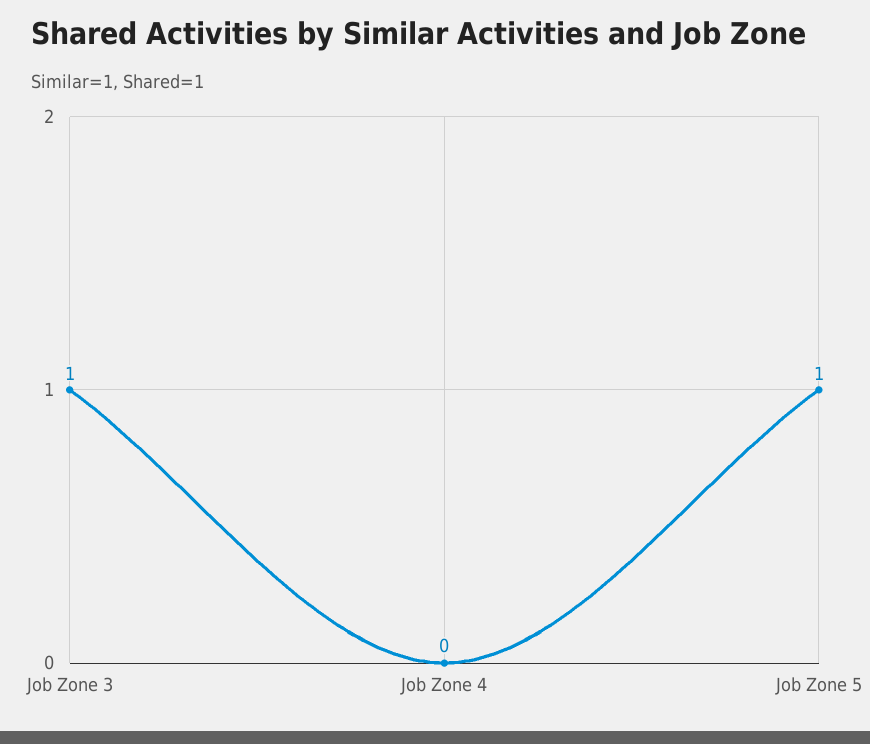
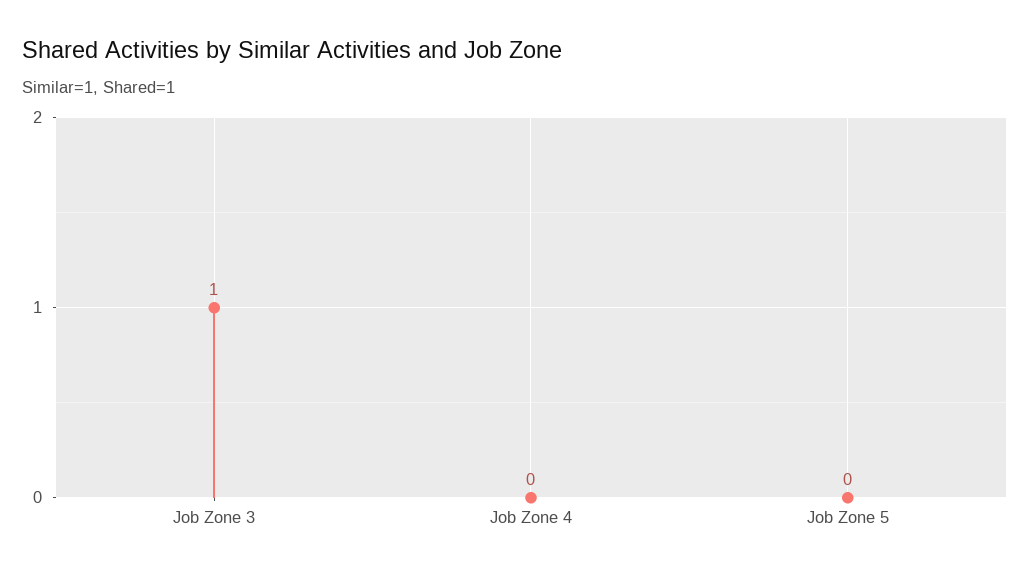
Job Zone 5: 1 -> 0

